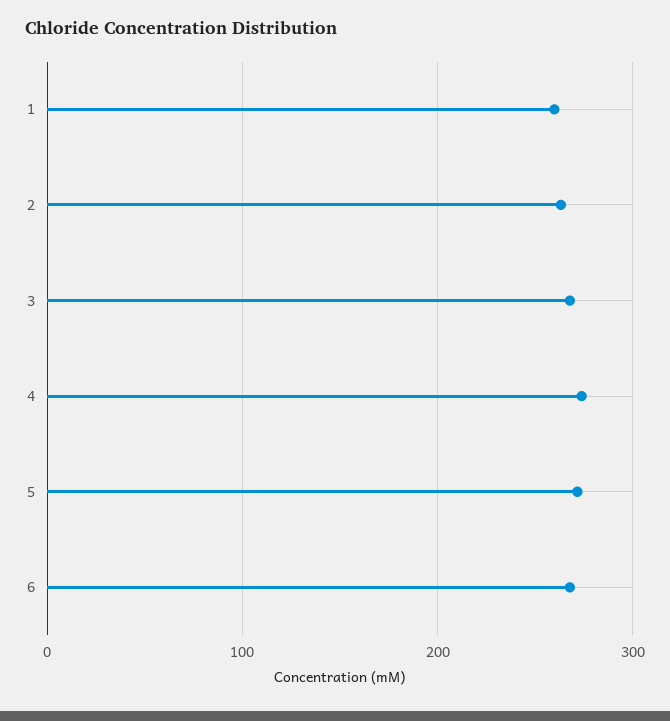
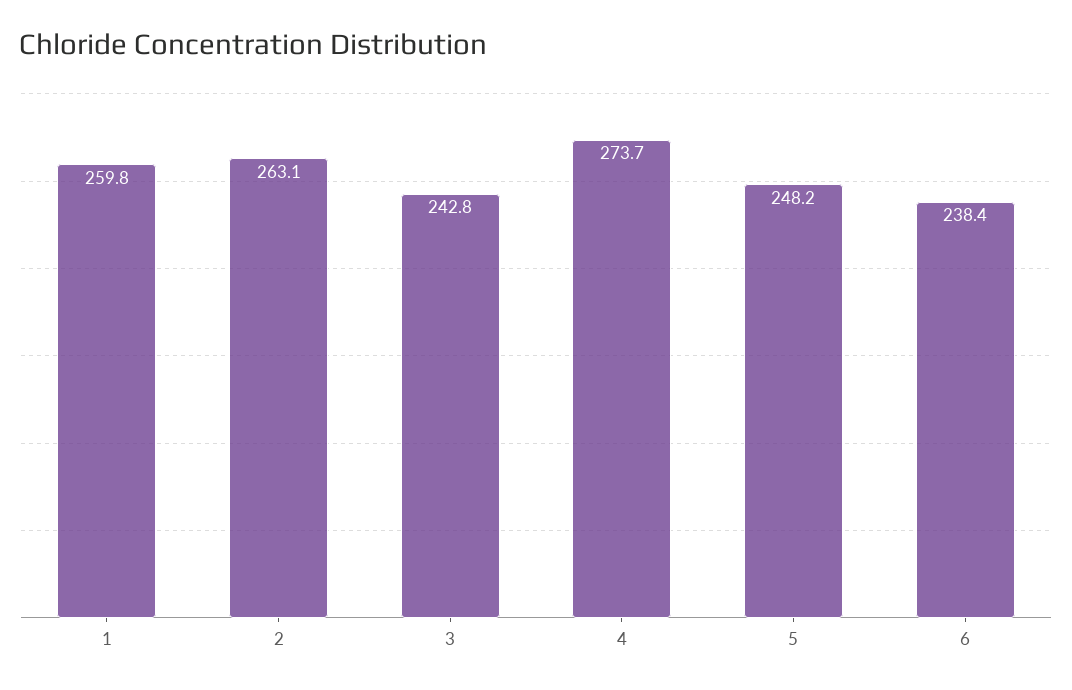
3: 270 -> 242.8
5: 270 -> 248.2
6: 270 -> 238.4

